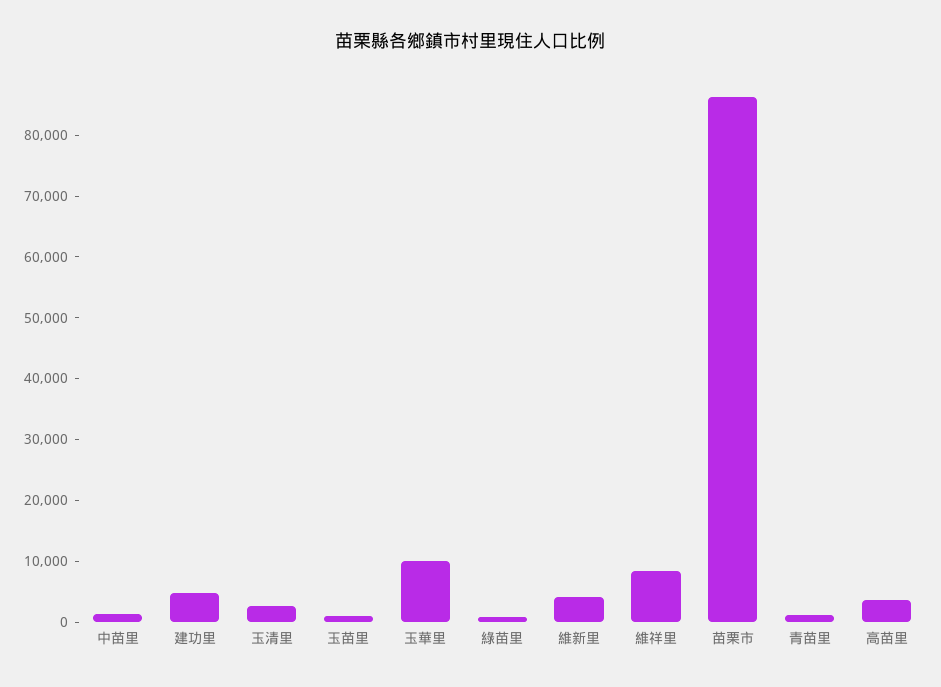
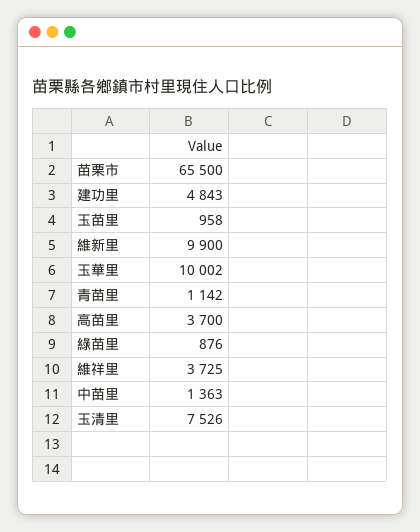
玉清里: 2000 -> 7526
維新里: 4000 -> 9900
維祥里: 8000 -> 3725
苗栗市: 86000 -> 65500

